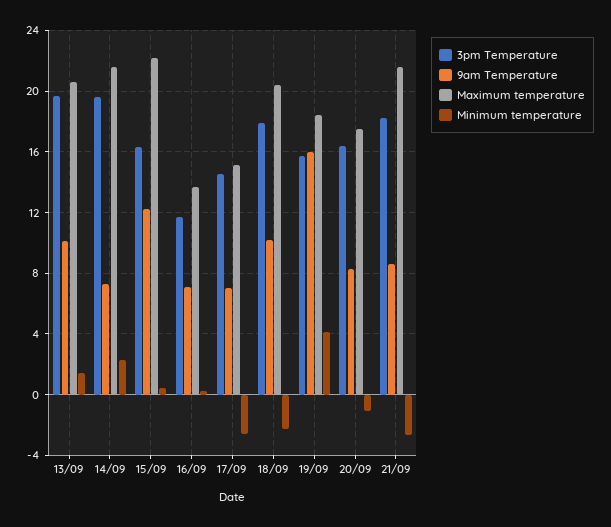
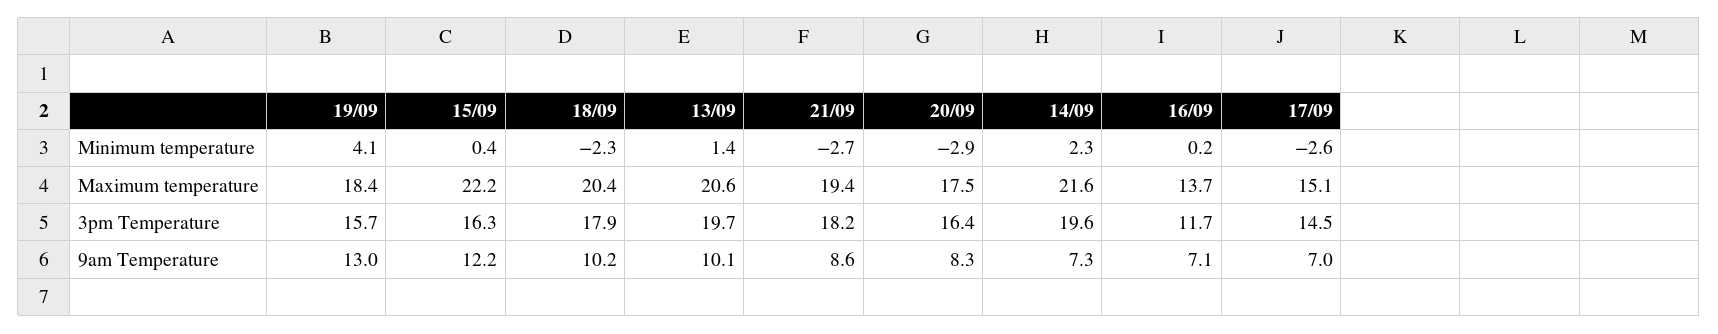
9am Temperature, 19/09: 16 -> 13
Minimum temperature, 20/09: -1 -> -2.9
Maximum temperature, 21/09: 21.5 -> 19.4

